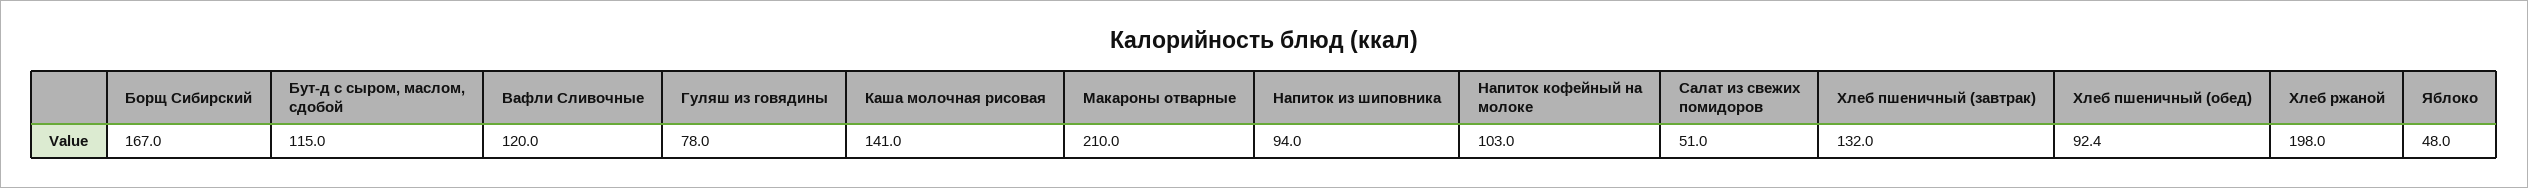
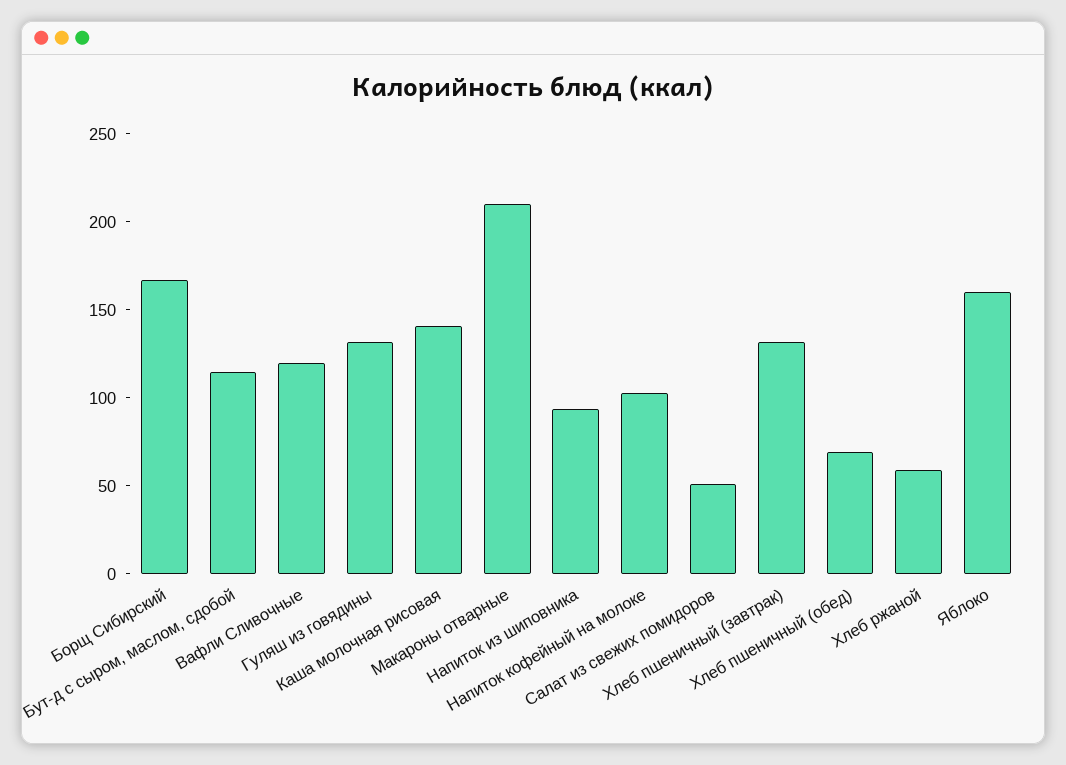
Гуляш из говядины: 78 -> 130
Хлеб пшеничный (обед): 92.4 -> 70
Хлеб ржаной: 198 -> 60
Яблоко: 48 -> 160

